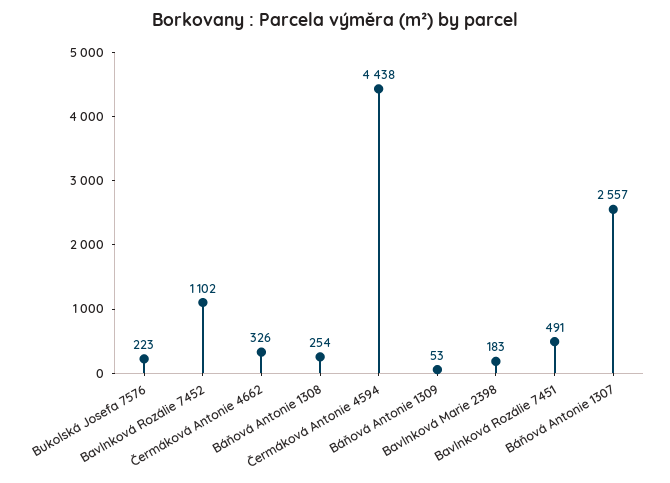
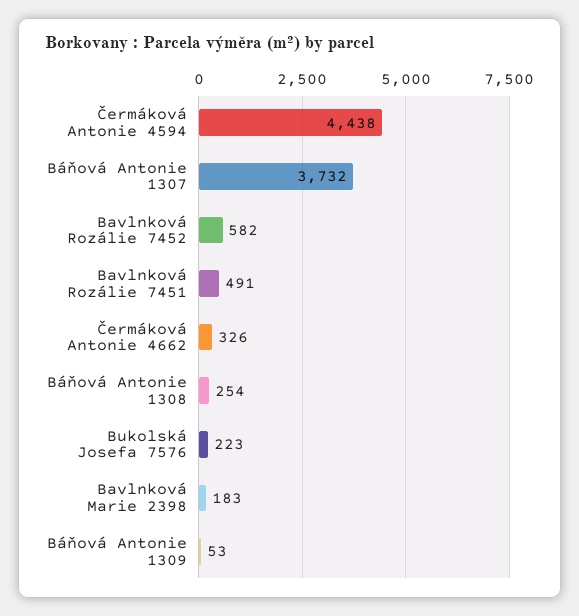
Bavlnková Rozálie 7452: 1102 -> 582
Báňová Antonie 1307: 2557 -> 3732

